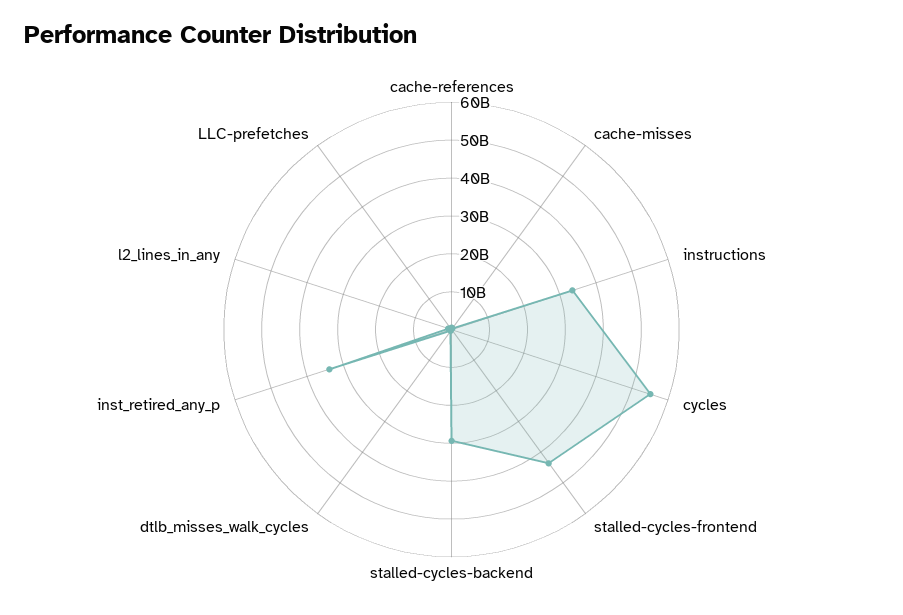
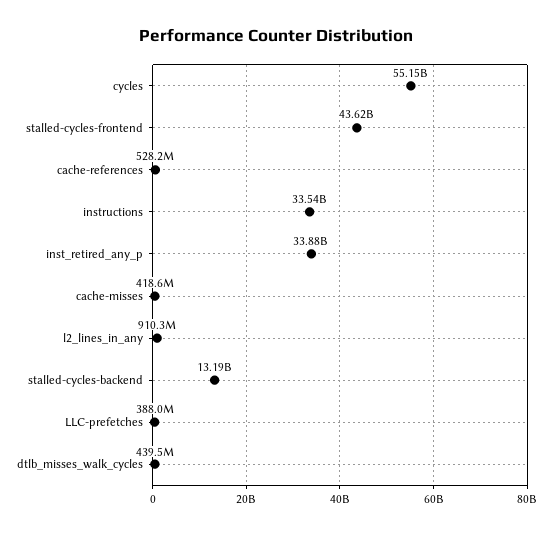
stalled-cycles-backend: 30000000000 -> 13190000000

